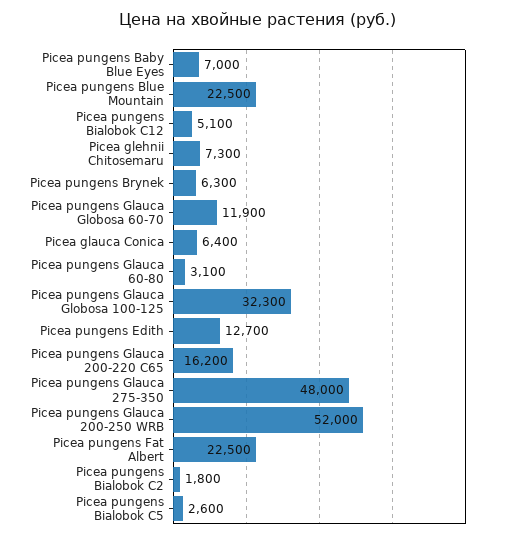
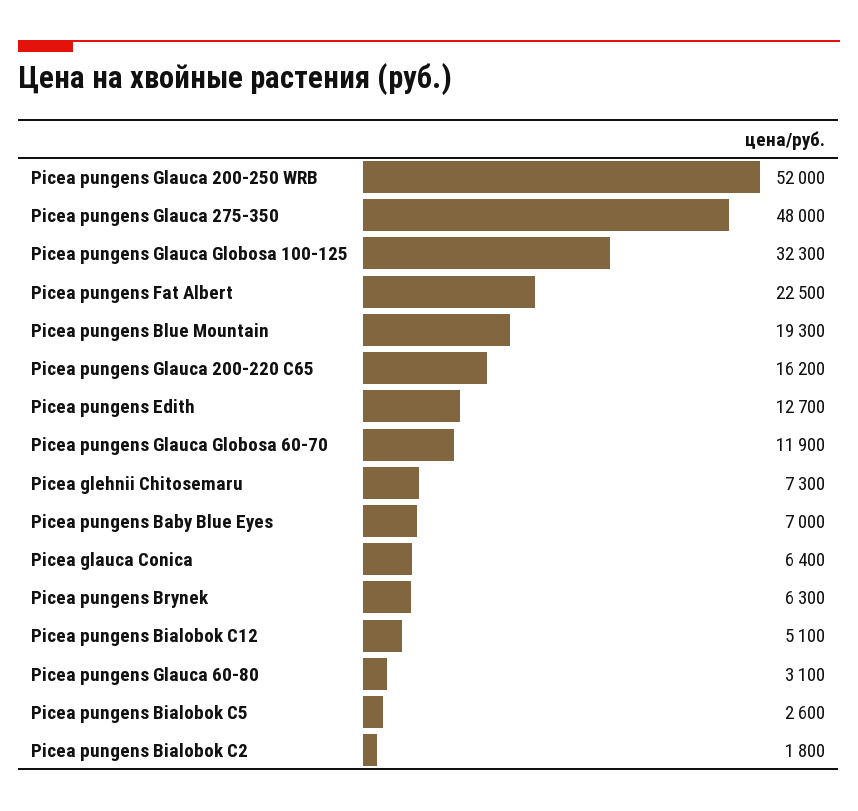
Picea pungens Blue Mountain: 22500 -> 19300

